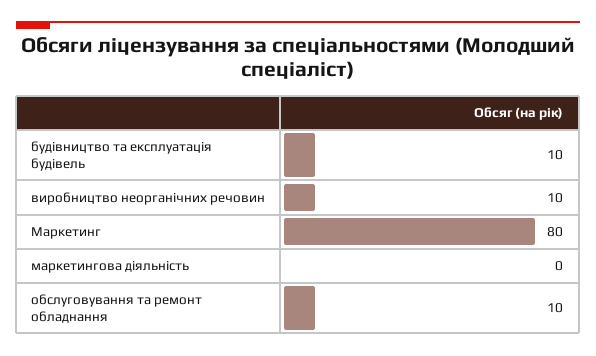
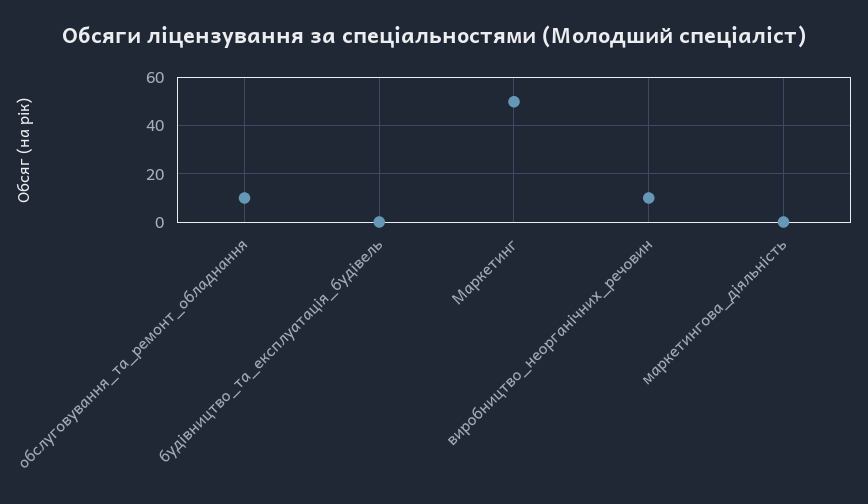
будівництво та експлуатація будівель: 10 -> 0
Маркетинг: 80 -> 50

